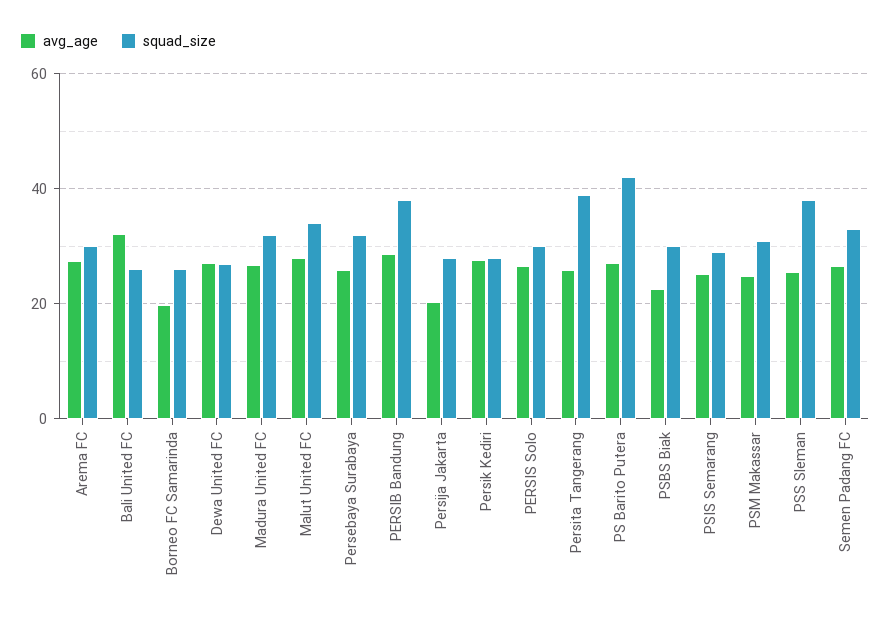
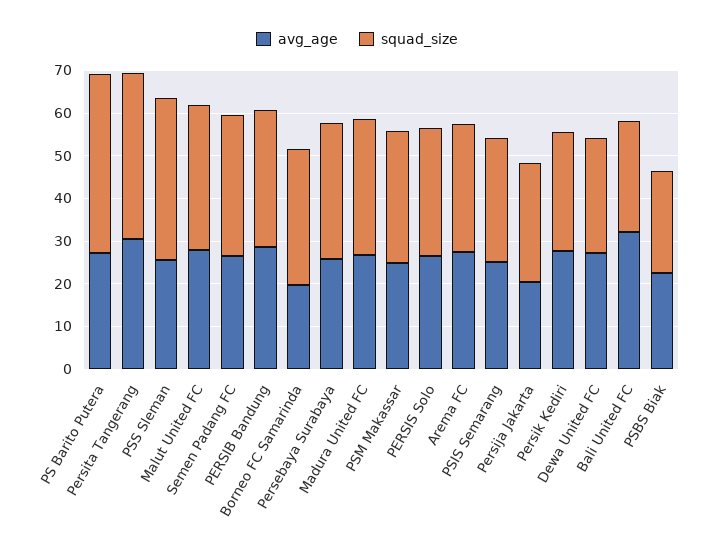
squad_size, Borneo FC Samarinda: 26 -> 32
squad_size, PERSIB Bandung: 38 -> 32
avg_age, Persita Tangerang: 26 -> 30
squad_size, PSBS Biak: 30 -> 24

